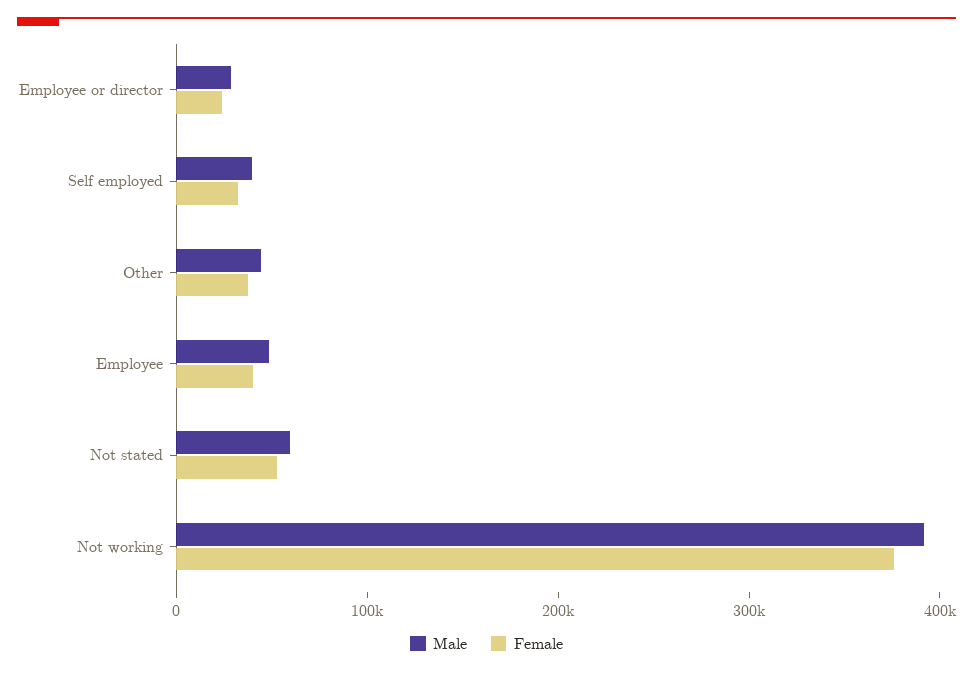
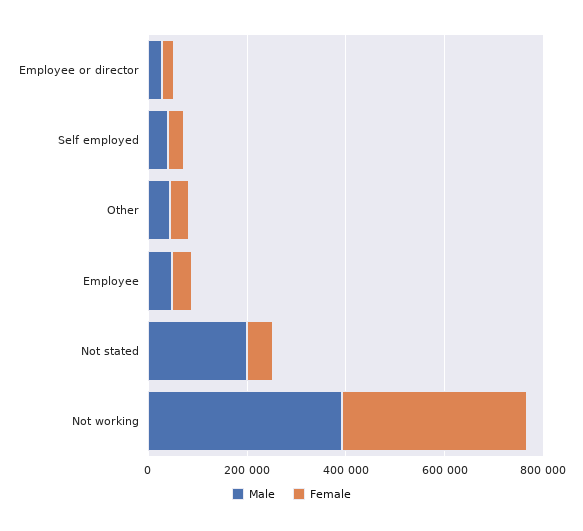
Male, Not stated: 60000 -> 200000

